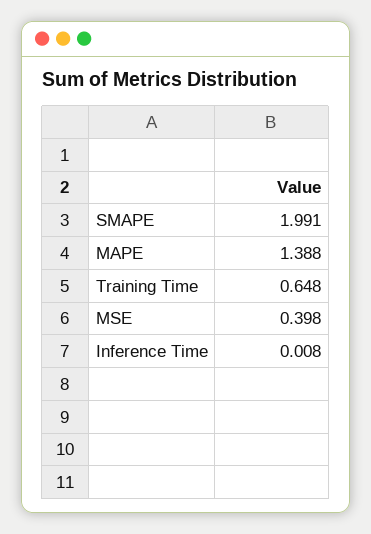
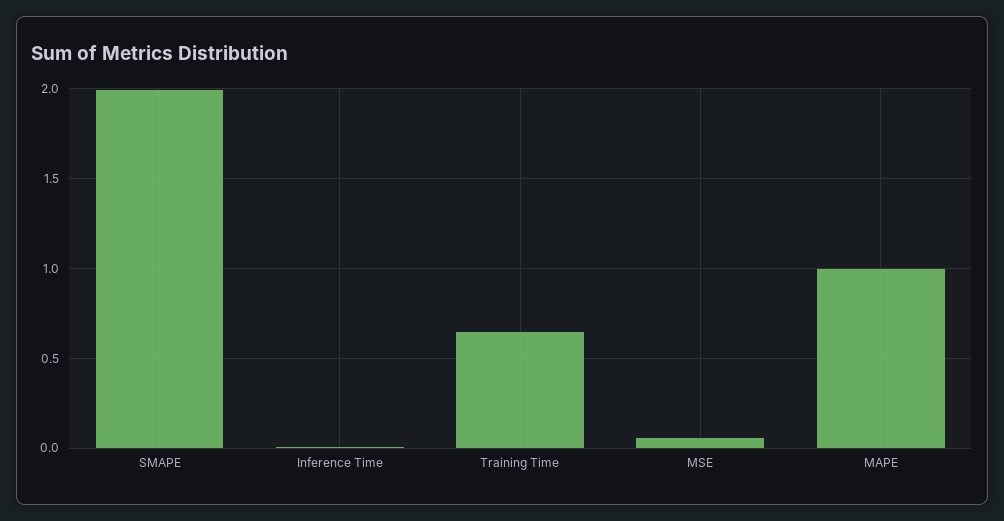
MAPE: 1.388 -> 1
MSE: 0.398 -> 0.05

